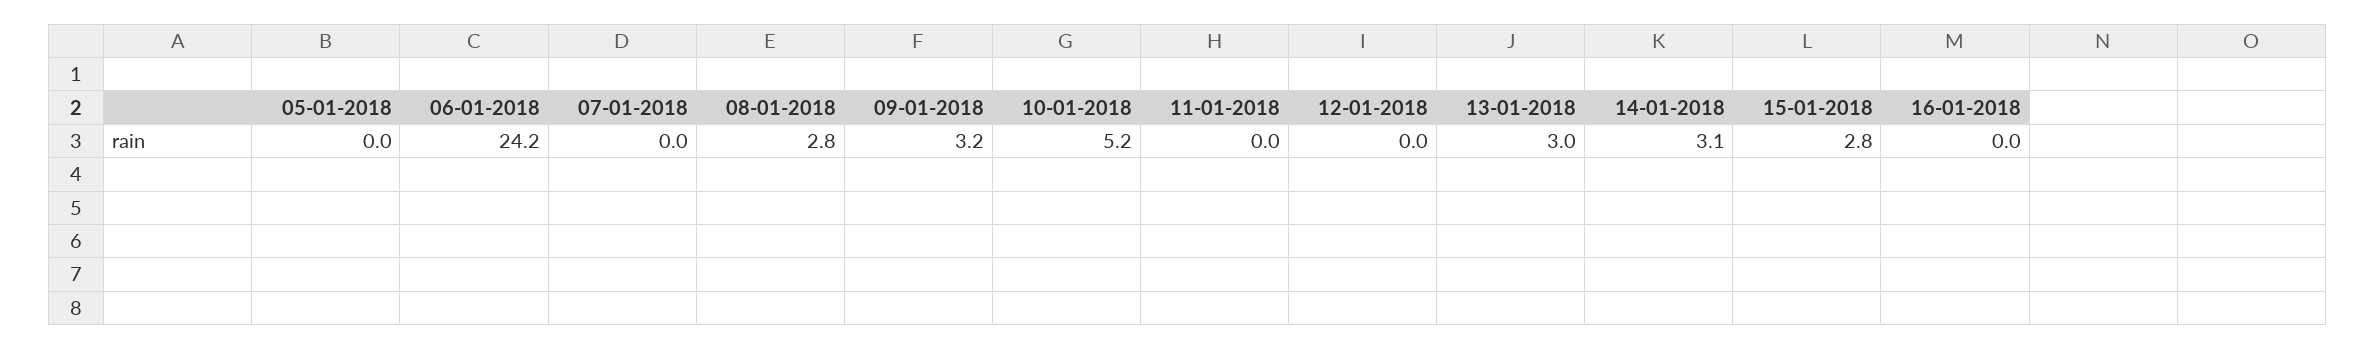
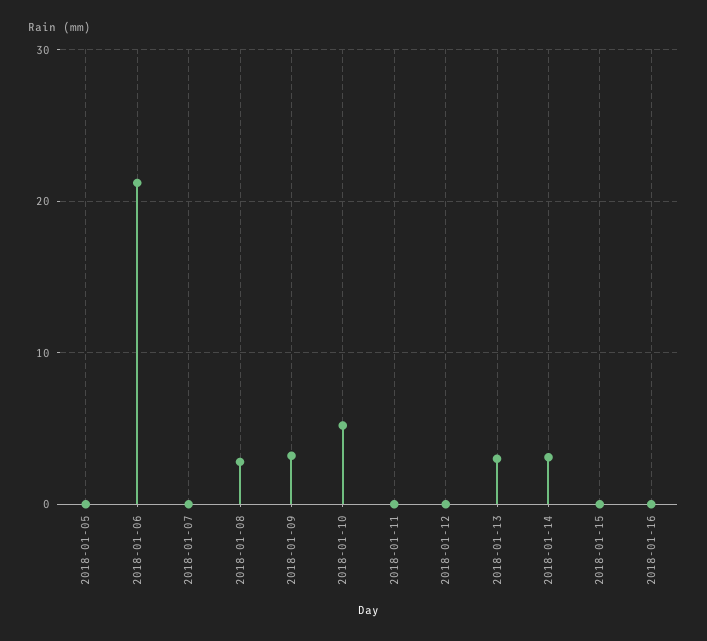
06-01-2018: 24.2 -> 21
15-01-2018: 2.8 -> 0

